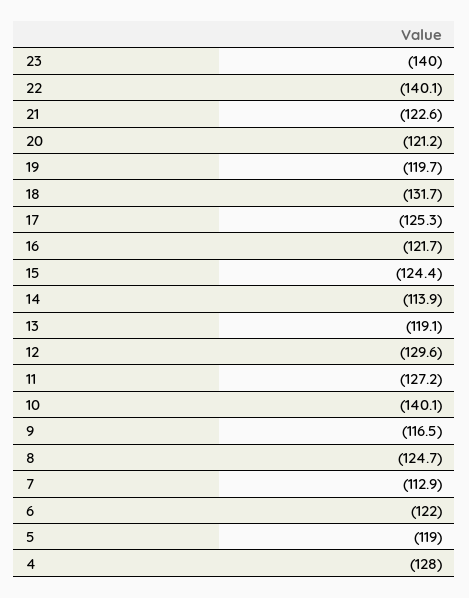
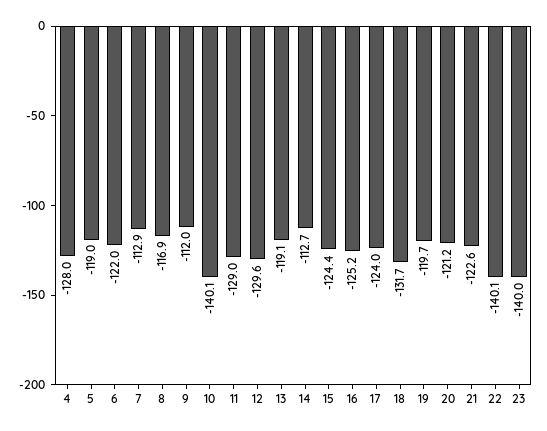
17: -125.3 -> -124
16: -121.7 -> -125.2
14: -113.9 -> -112.7
11: -127.2 -> -129
9: -116.5 -> -112
8: -124.7 -> -116.9

